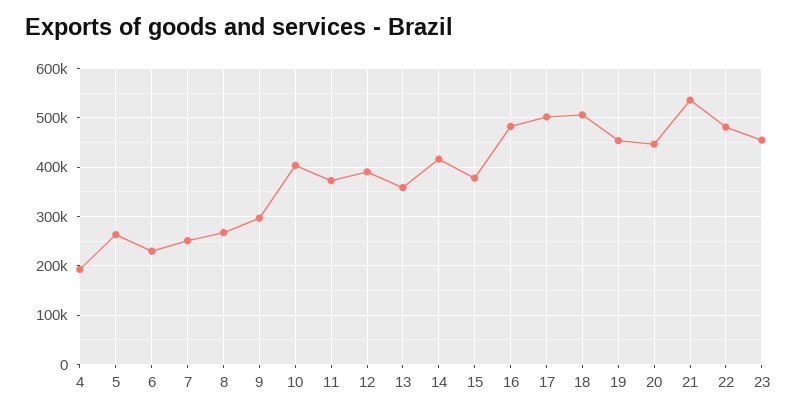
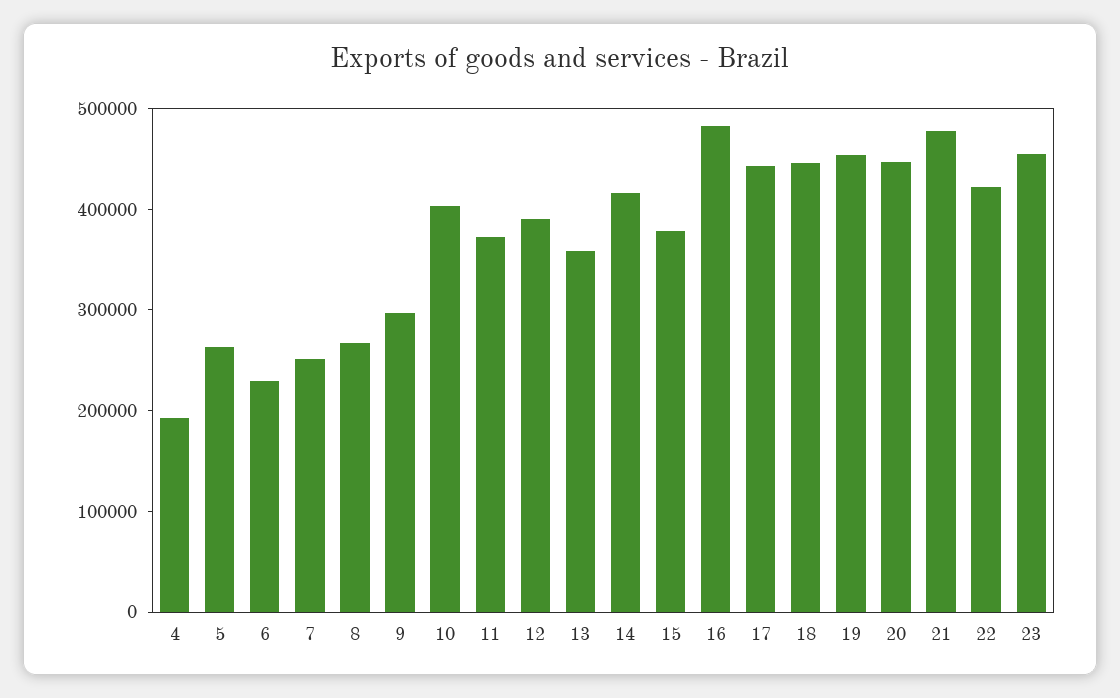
17: 500000 -> 440000
18: 500000 -> 440000
21: 540000 -> 480000
22: 480000 -> 420000

